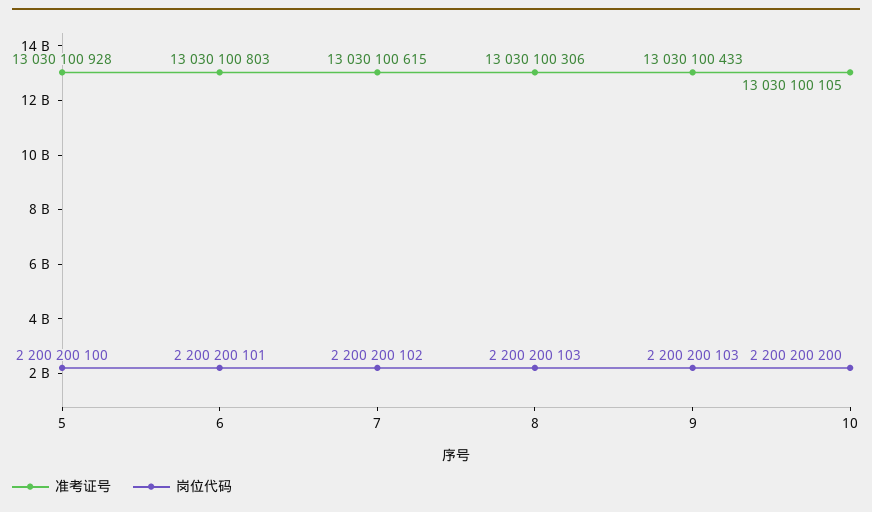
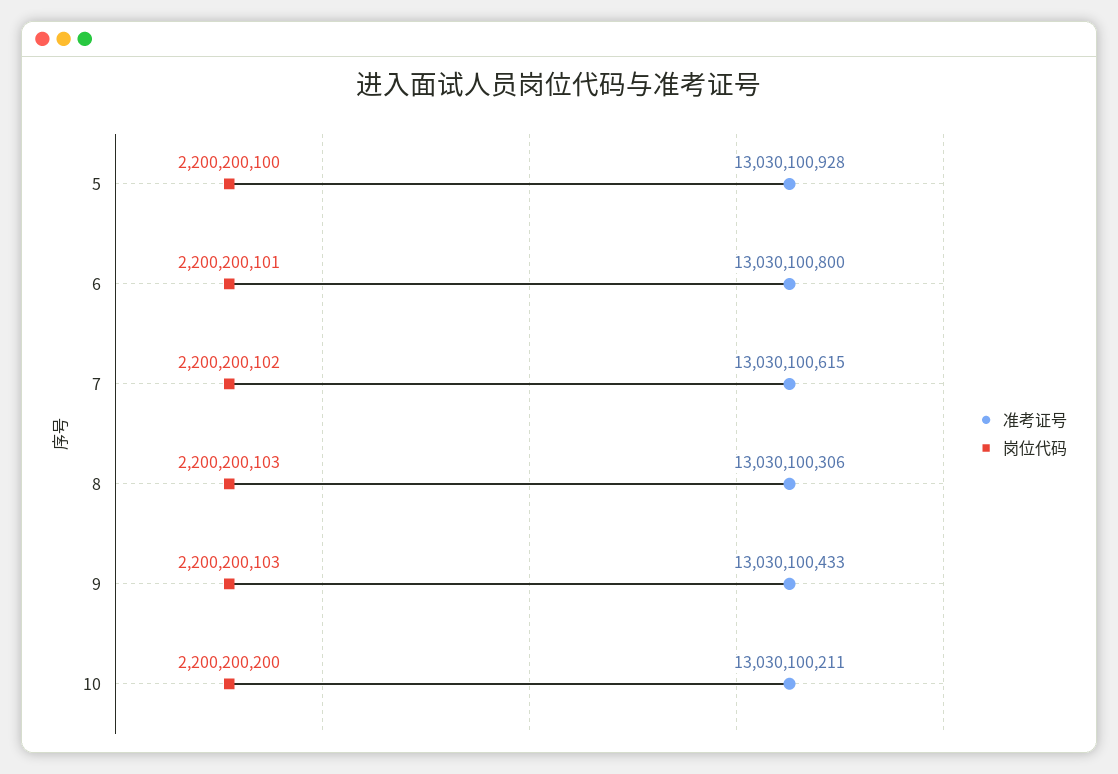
准考证号, 6: 13030100803 -> 13030100800
准考证号, 10: 13030100105 -> 13030100211

